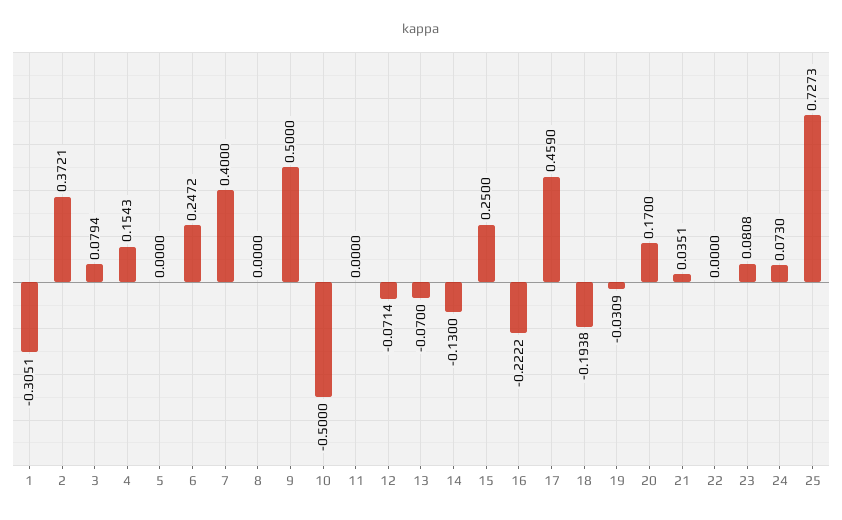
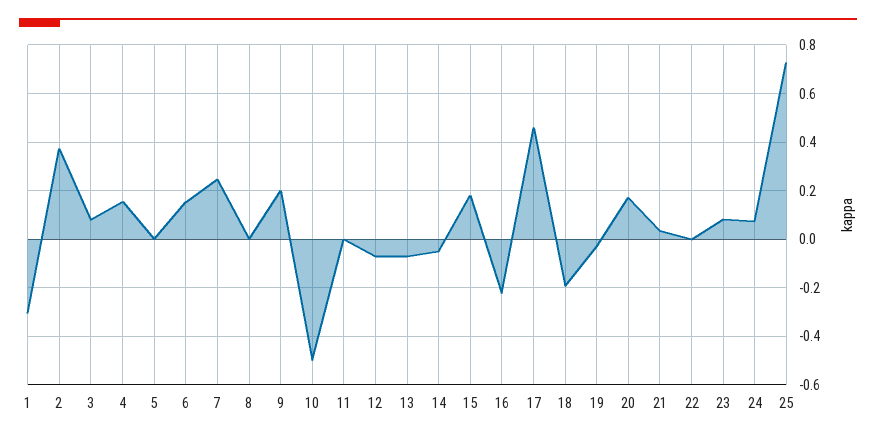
6: 0.2472 -> 0.15
7: 0.4 -> 0.25
9: 0.5 -> 0.2
14: -0.13 -> -0.05
15: 0.25 -> 0.175

